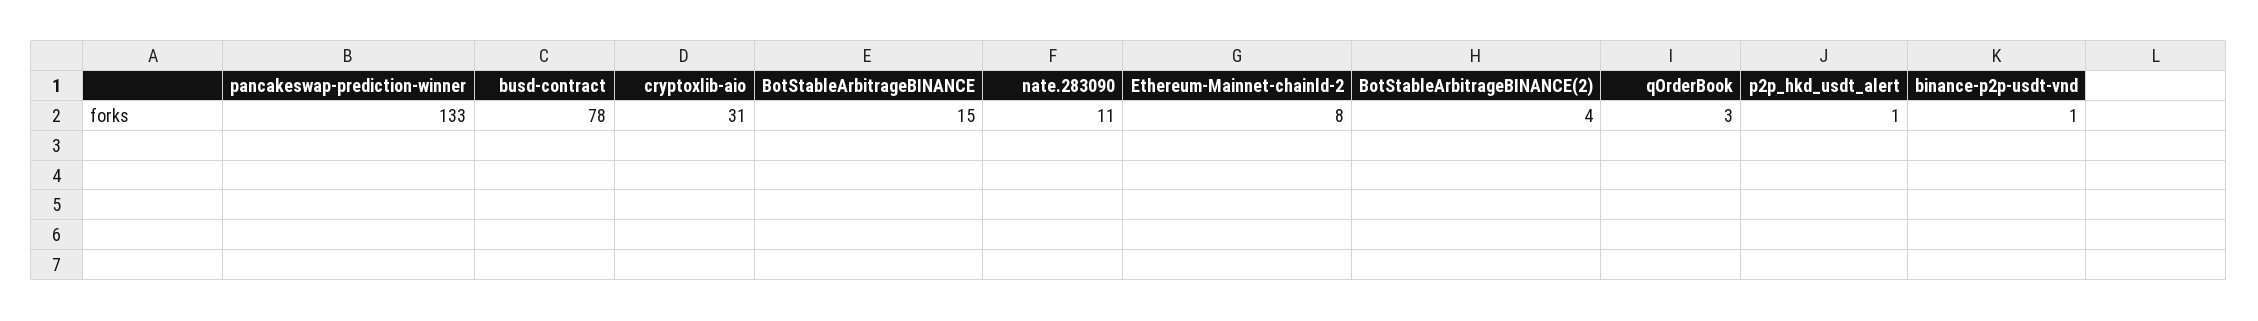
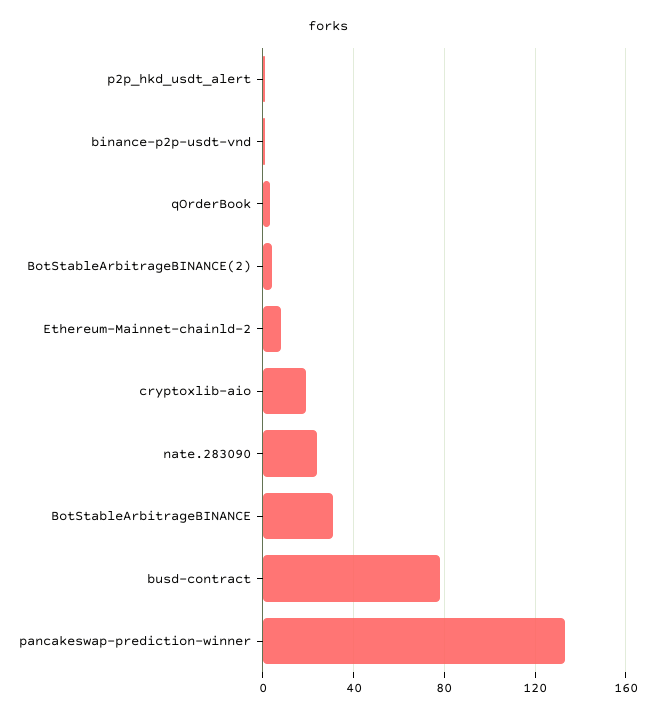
cryptoxlib-aio: 31 -> 20
BotStableArbitrageBINANCE: 15 -> 30
nate.283090: 11 -> 25

